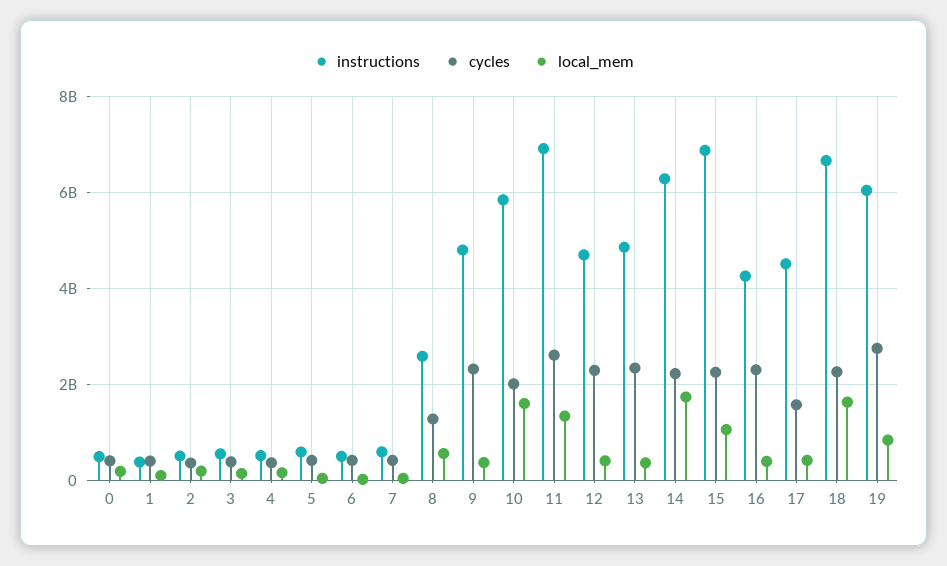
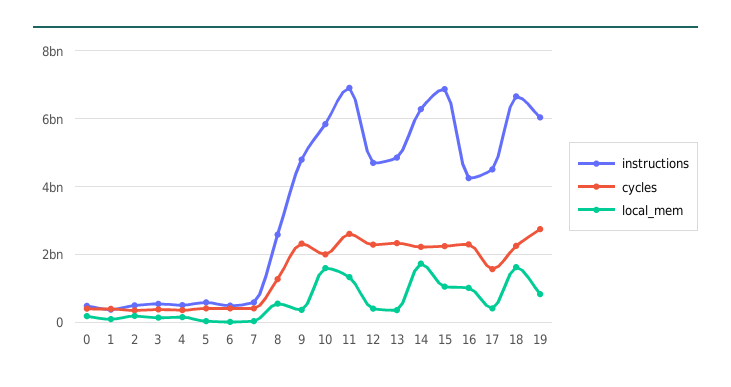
local_mem, 16: 400000000 -> 1000000000

